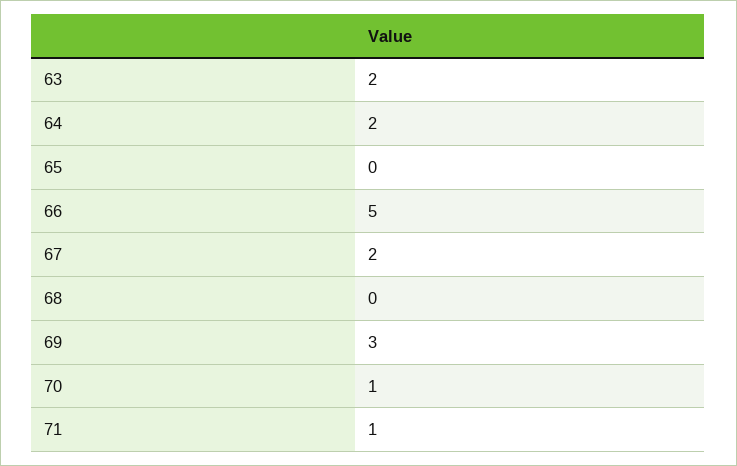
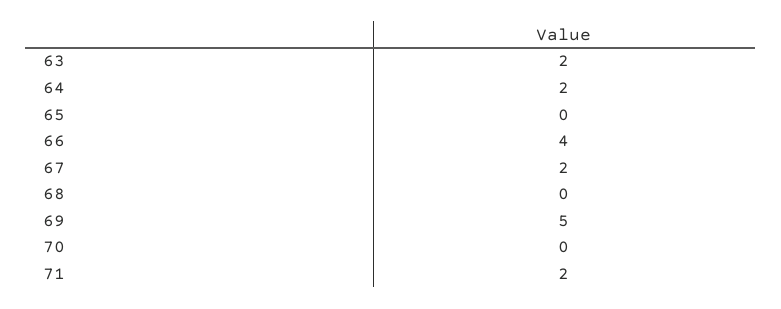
66: 5 -> 4
69: 3 -> 5
70: 1 -> 0
71: 1 -> 2

